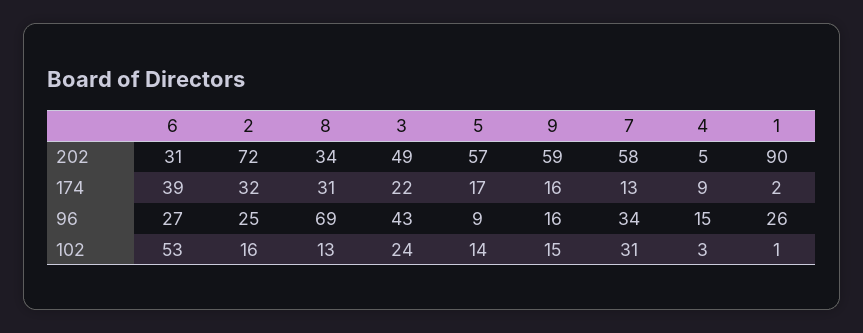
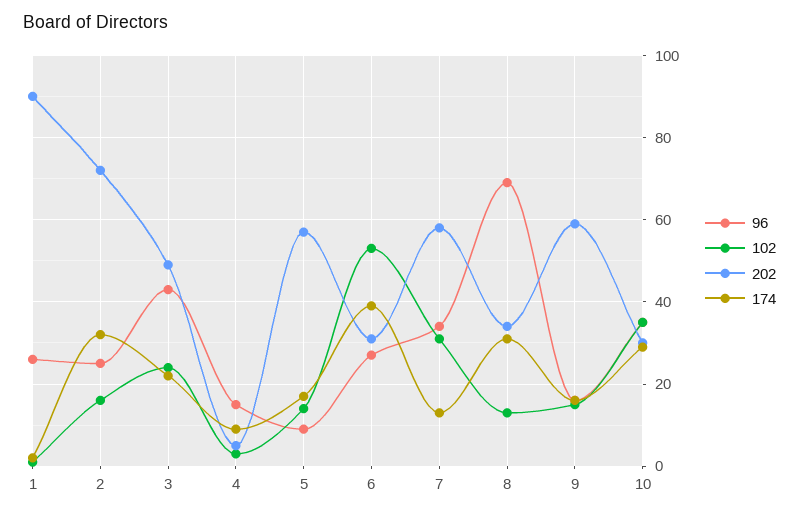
96, 10: none -> 35
102, 10: none -> 35
202, 10: none -> 30
174, 10: none -> 30

